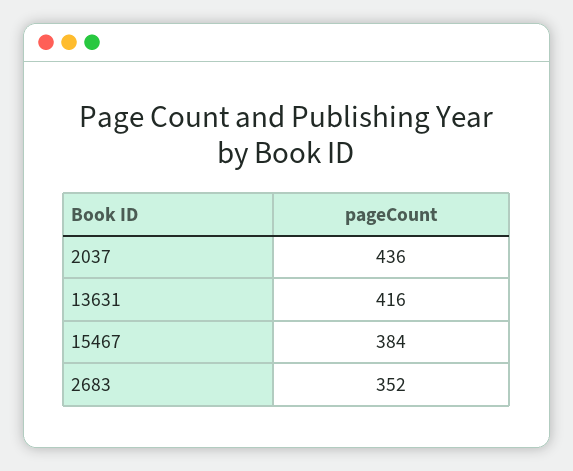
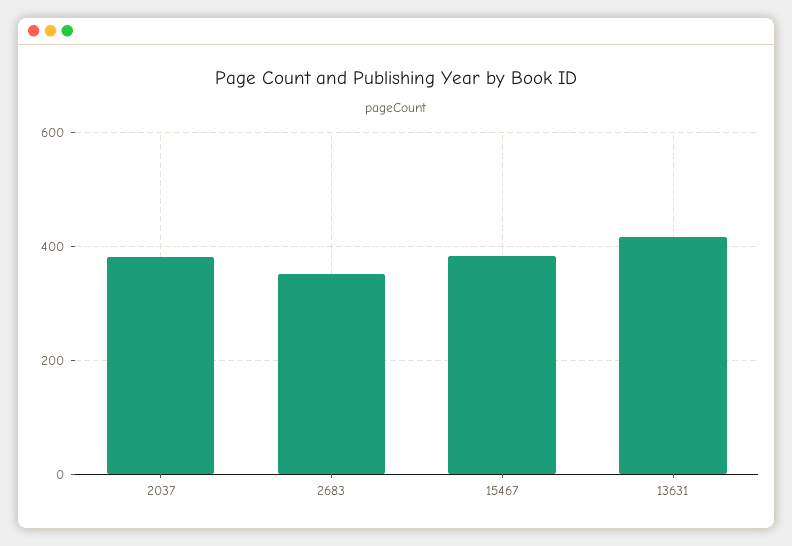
2037: 436 -> 380

